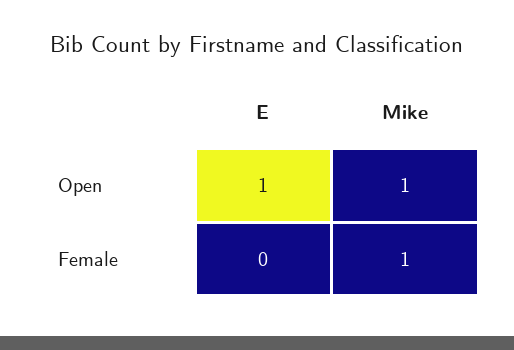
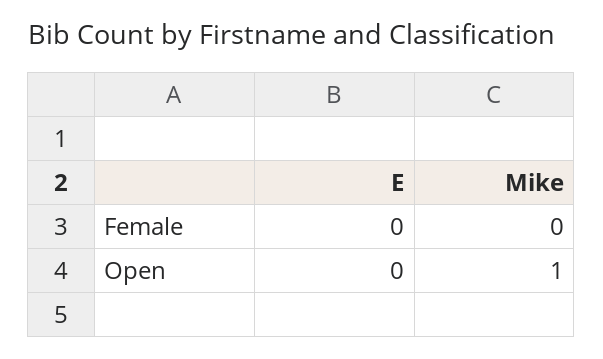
E, Open: 1 -> 0
Mike, Female: 1 -> 0

